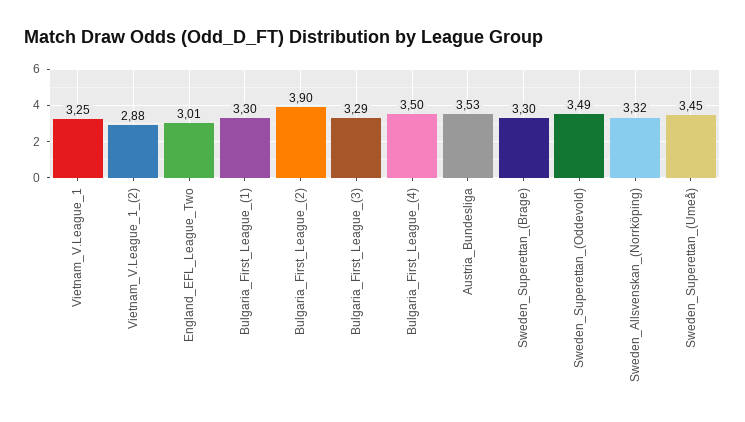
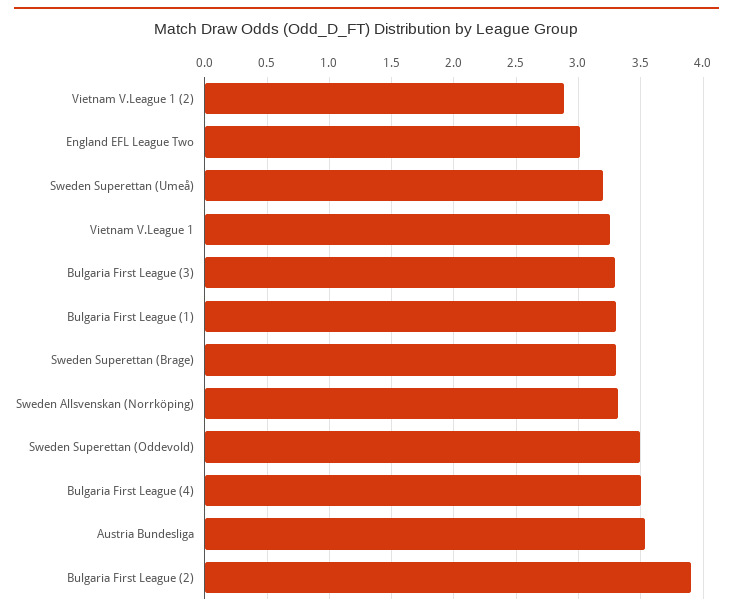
Sweden_Superettan_(Umeå): 3.45 -> 3.2

